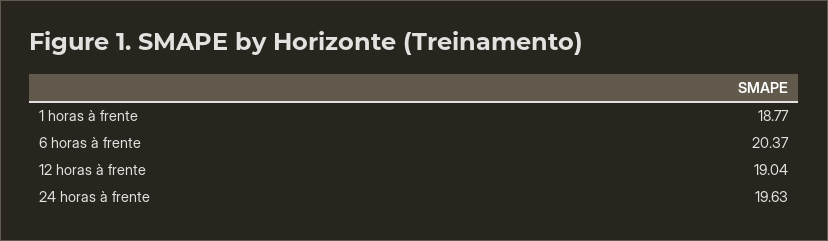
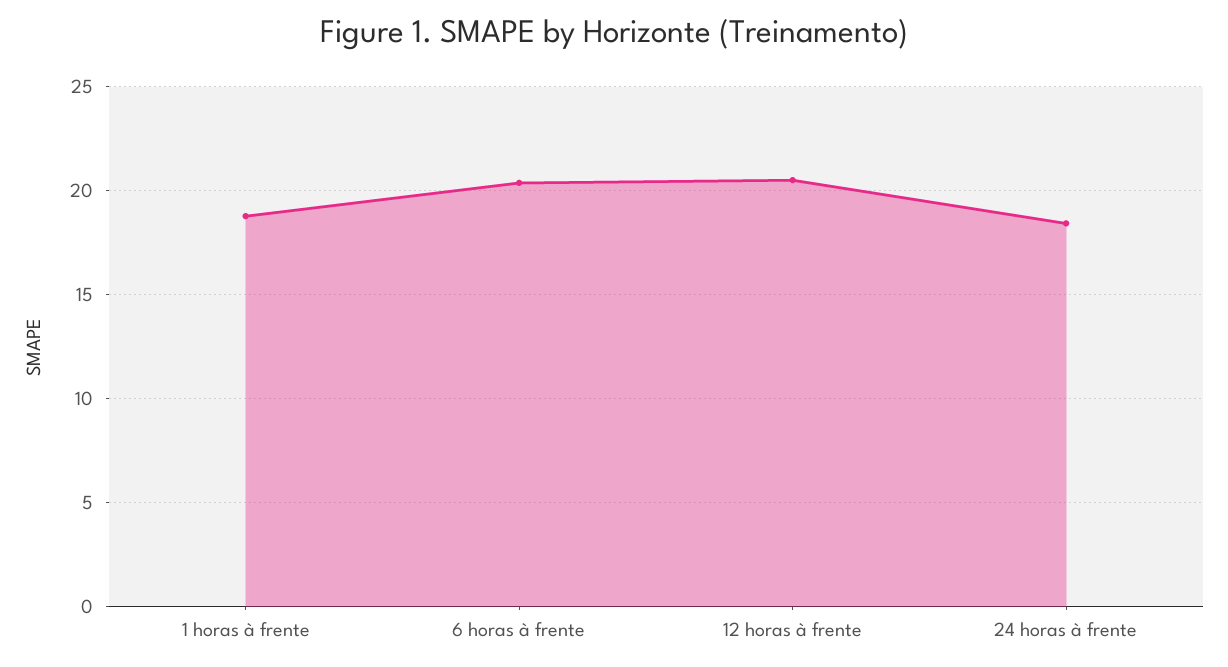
12 horas à frente: 19.04 -> 20.5
24 horas à frente: 19.63 -> 18.5

